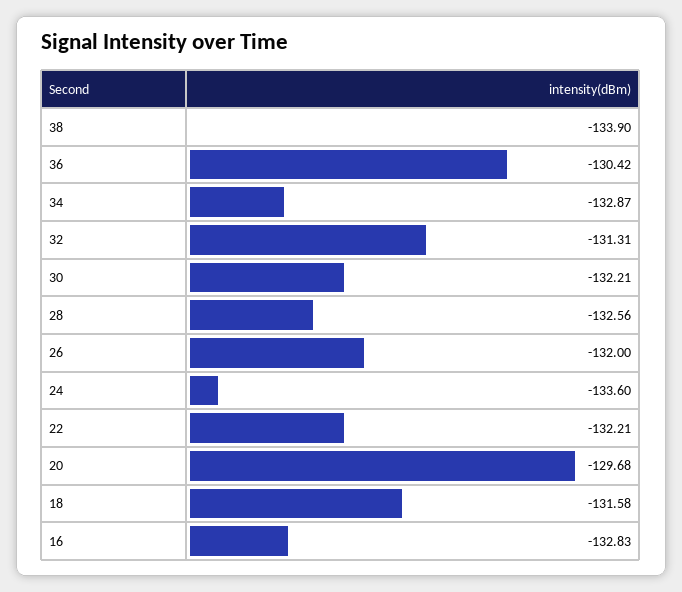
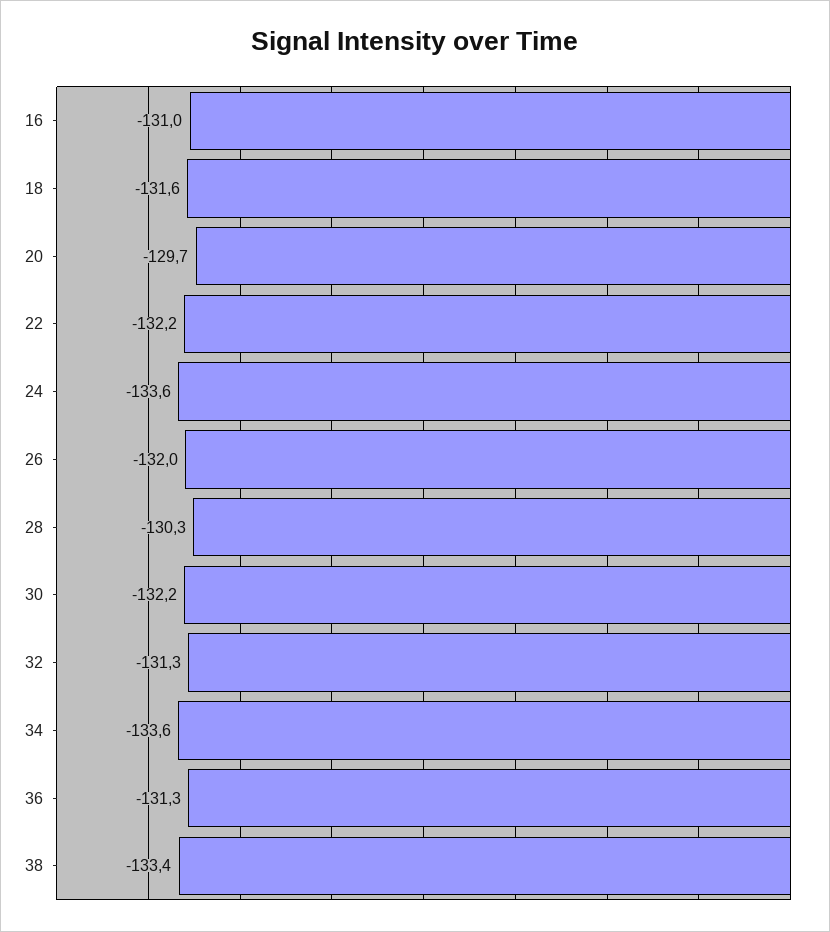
38: -133.9 -> -133.4
36: -130.42 -> -131.3
34: -132.87 -> -133.6
28: -132.56 -> -130.3
16: -132.83 -> -131

